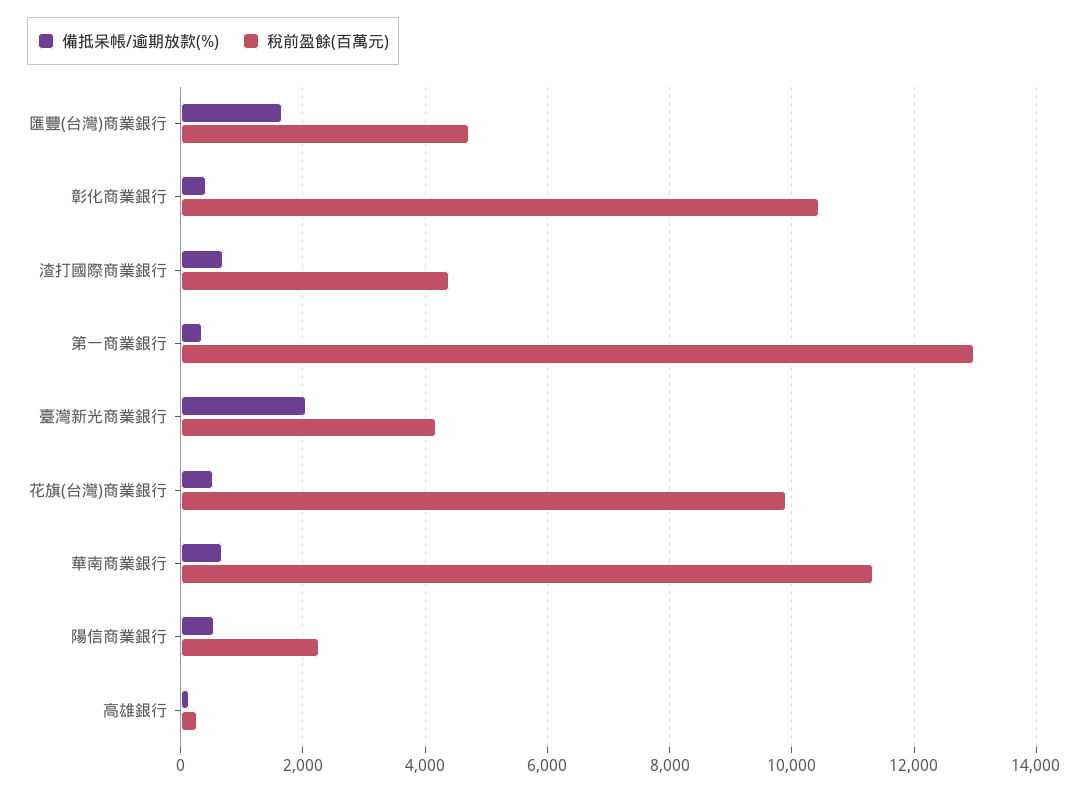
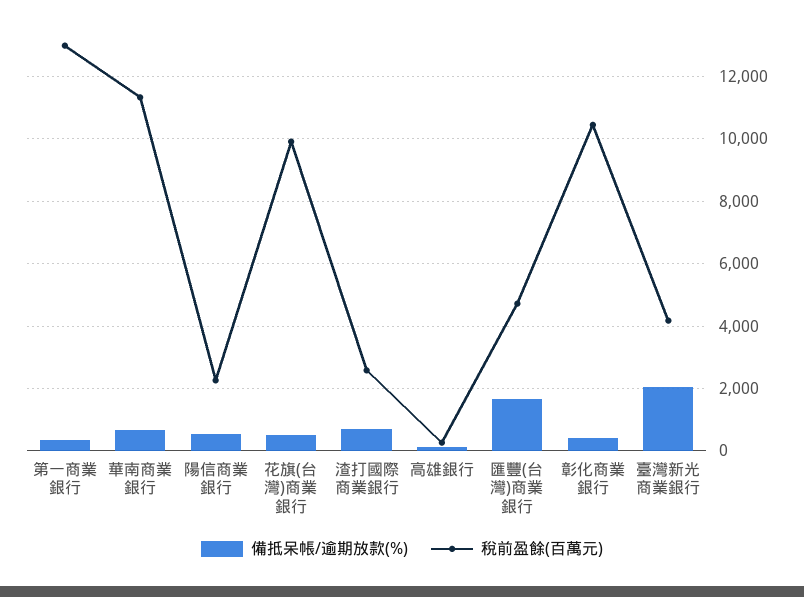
稅前盈餘(百萬元), 渣打國際商業銀行: 4400 -> 2600

